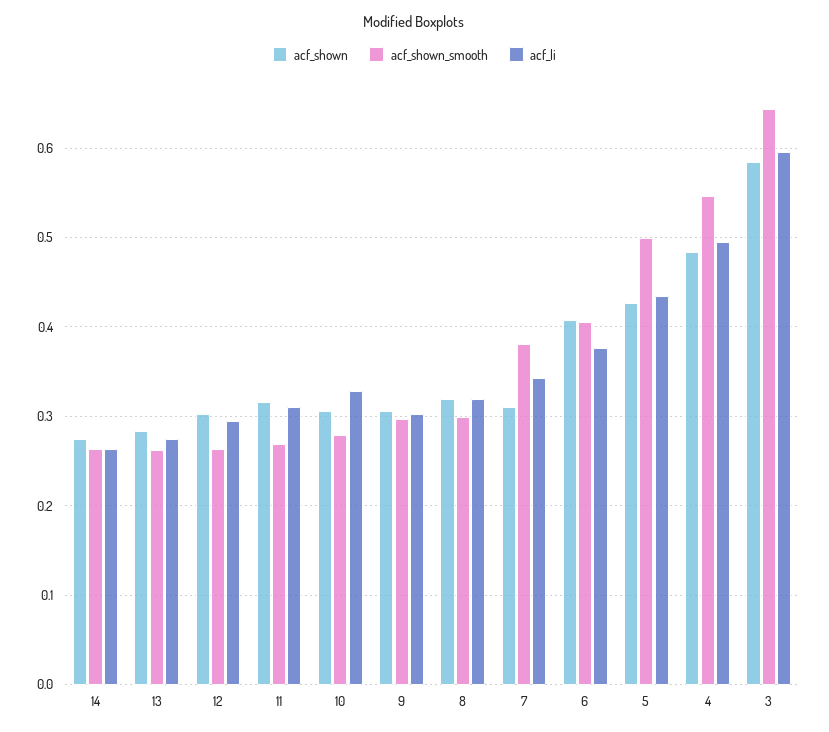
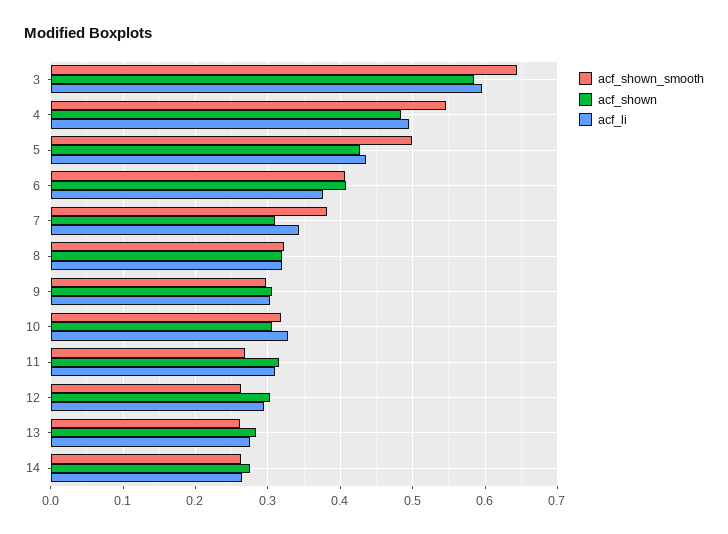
acf_shown_smooth, 10: 0.28 -> 0.32
acf_shown_smooth, 8: 0.3 -> 0.32

